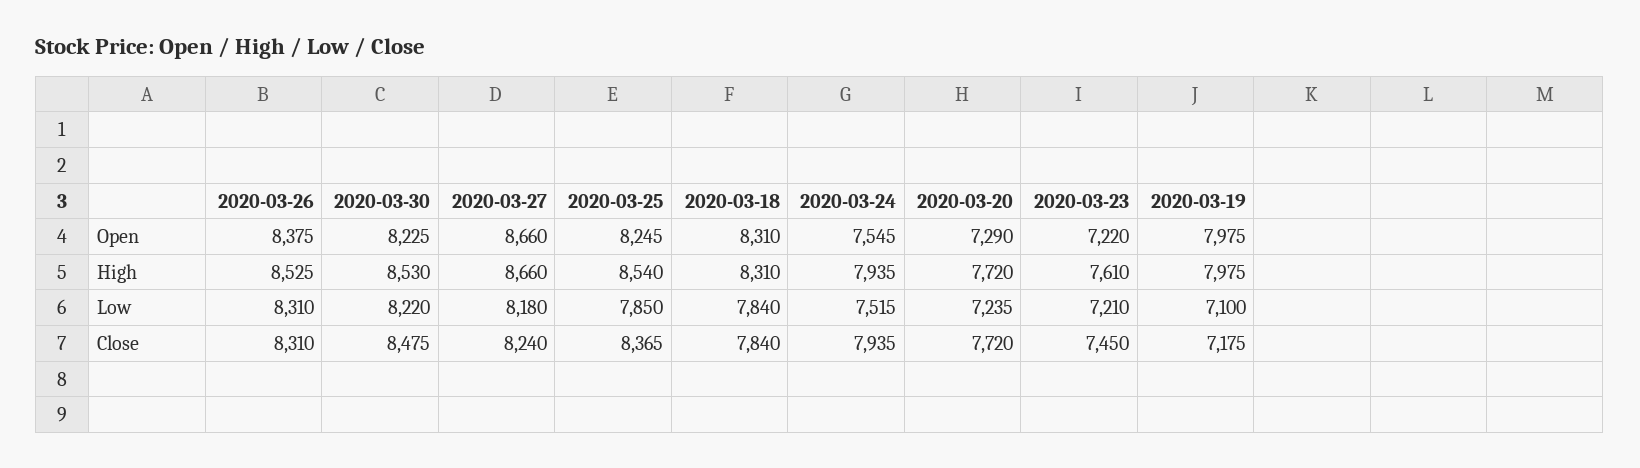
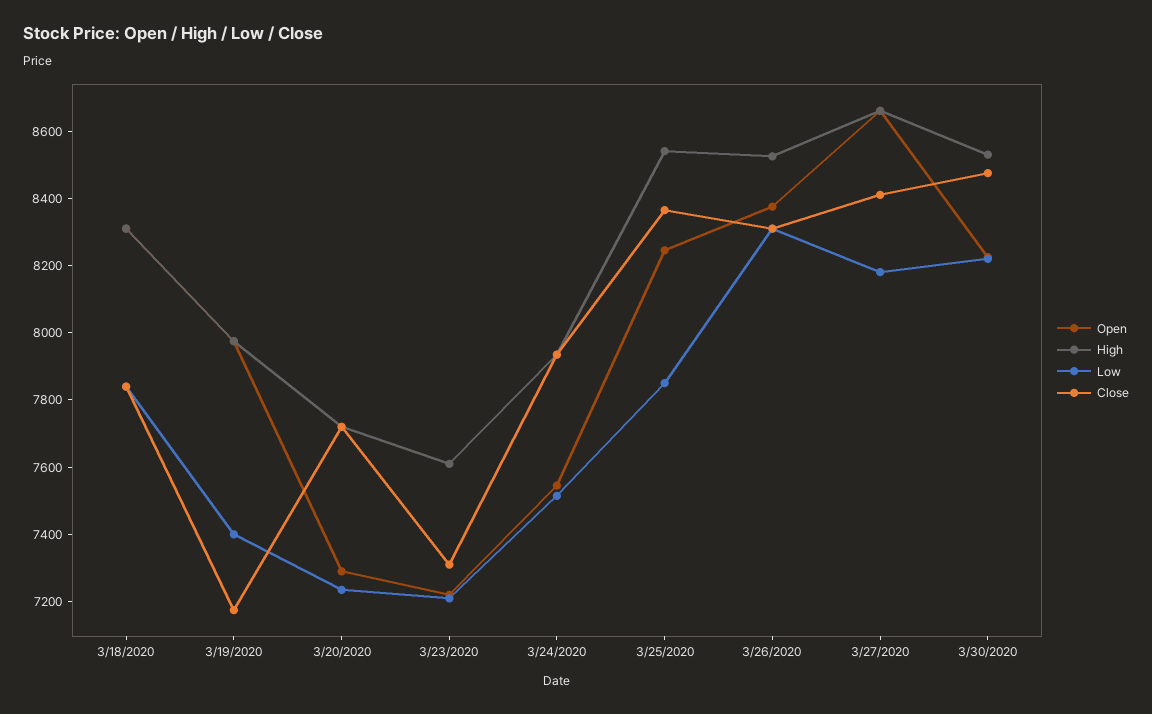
Low, 2020-03-19: 7100 -> 7400
Close, 2020-03-27: 8240 -> 8400
Close, 2020-03-23: 7450 -> 7300

